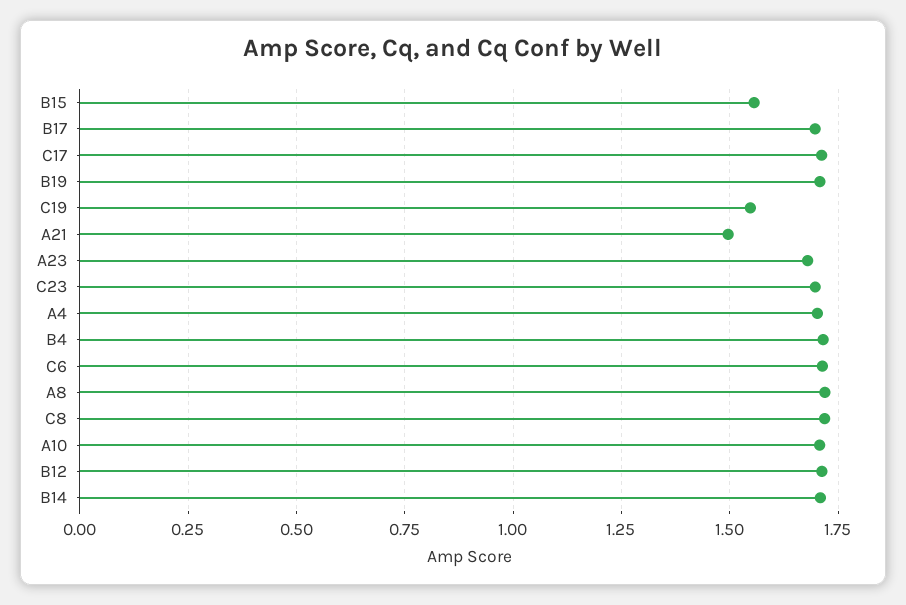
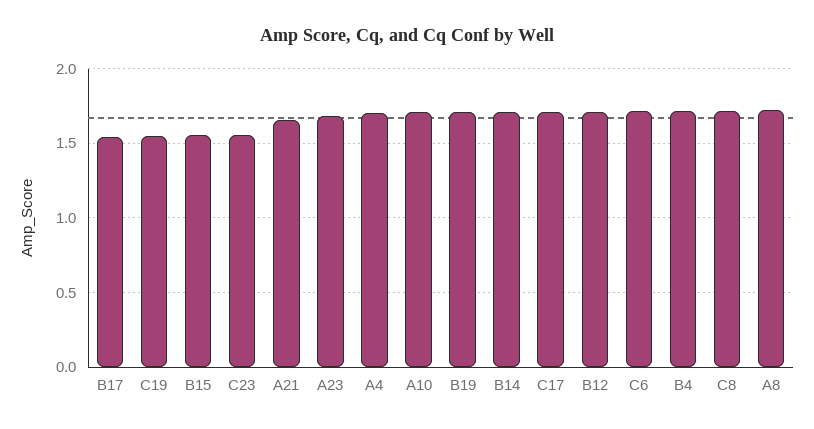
B17: 1.7 -> 1.55
A21: 1.5 -> 1.65
C23: 1.7 -> 1.55

